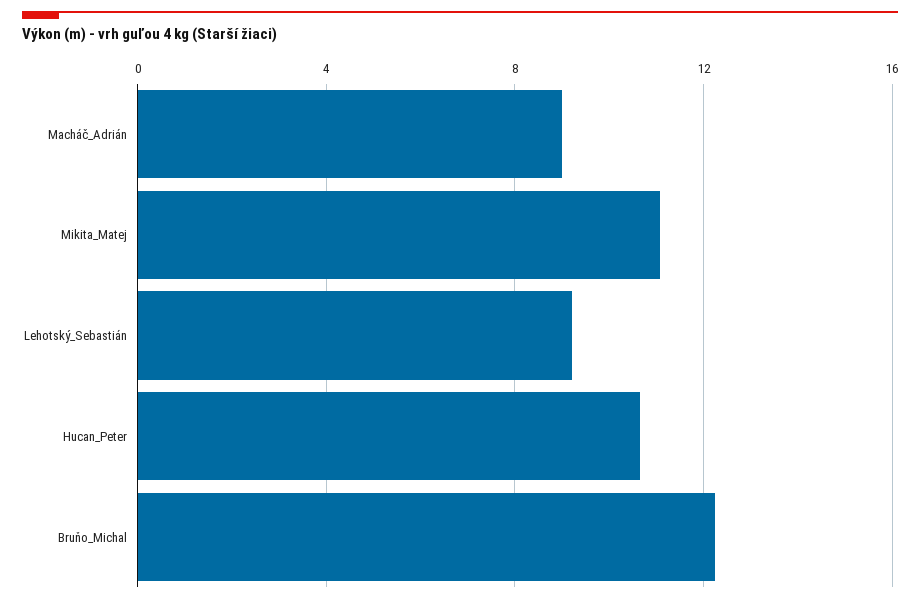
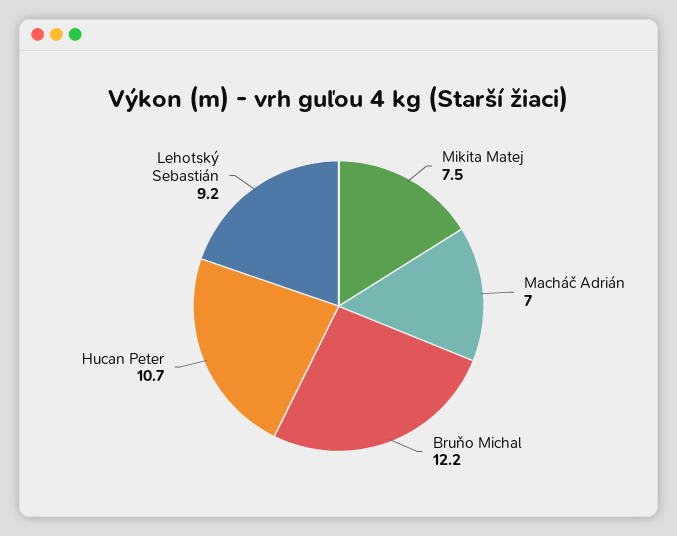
Macháč_Adrián: 9 -> 7
Mikita_Matej: 11 -> 7.5

